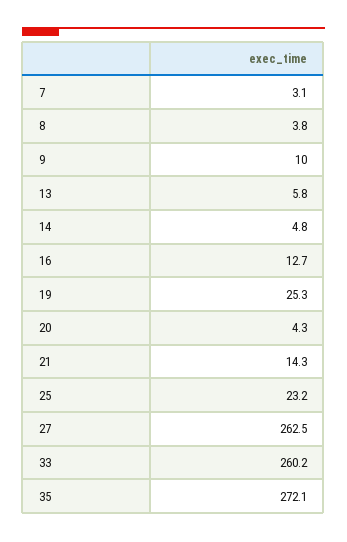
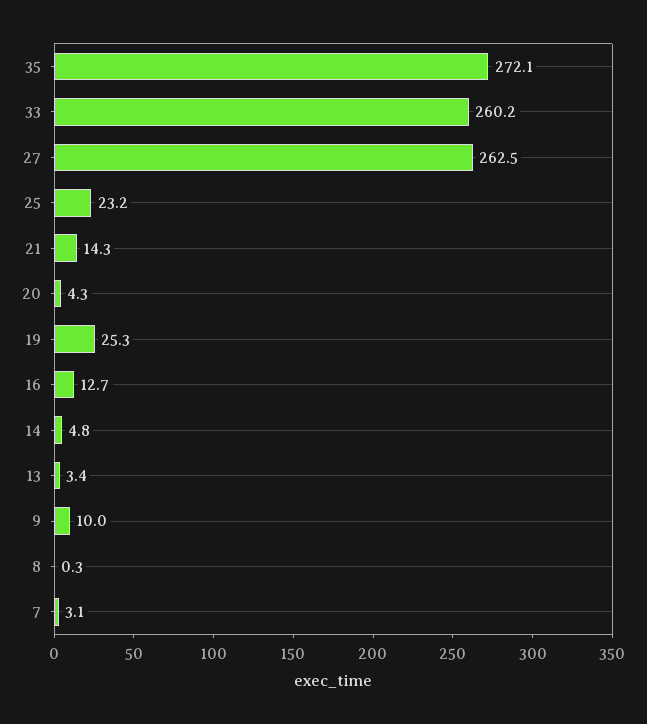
8: 3.8 -> 0.3
13: 5.8 -> 3.4

